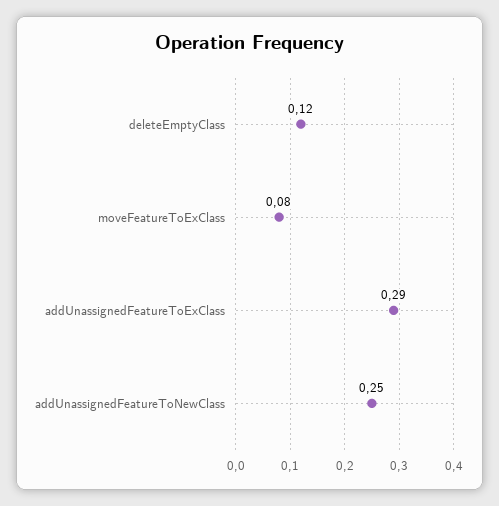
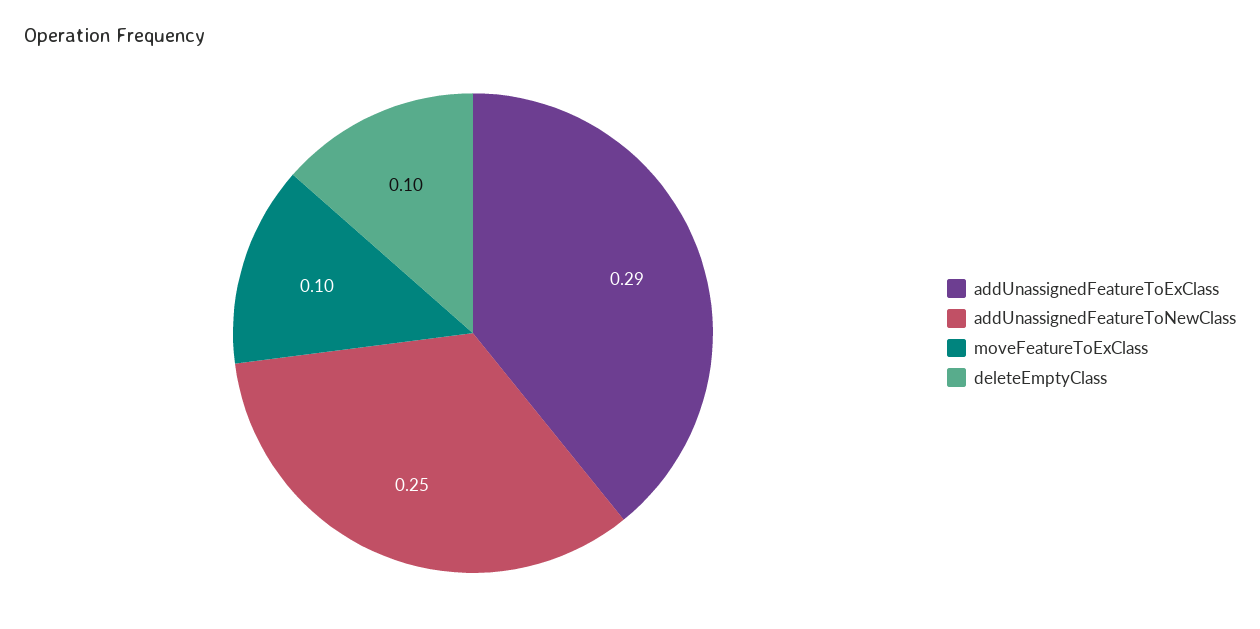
deleteEmptyClass: 0.12 -> 0.1
moveFeatureToExClass: 0.08 -> 0.1

